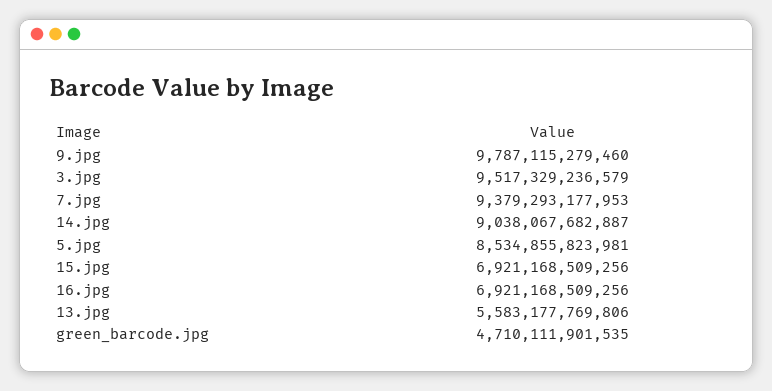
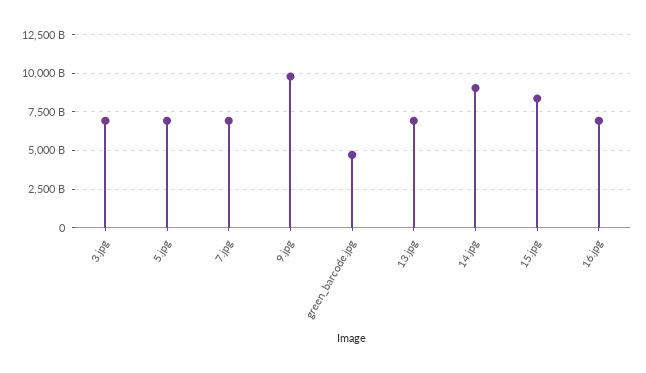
3.jpg: 9517329236579 -> 7000000000000
7.jpg: 9379293177953 -> 7000000000000
5.jpg: 8534855823981 -> 7000000000000
15.jpg: 6921168509256 -> 8500000000000
13.jpg: 5583177769806 -> 7000000000000

